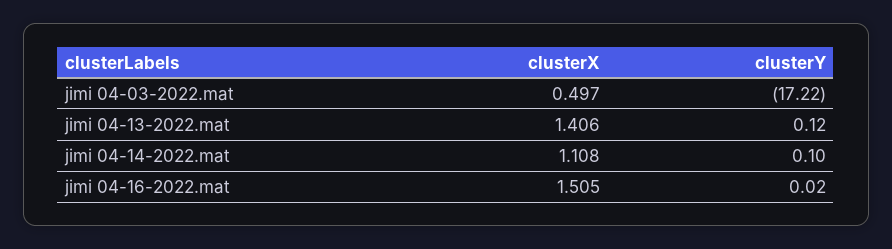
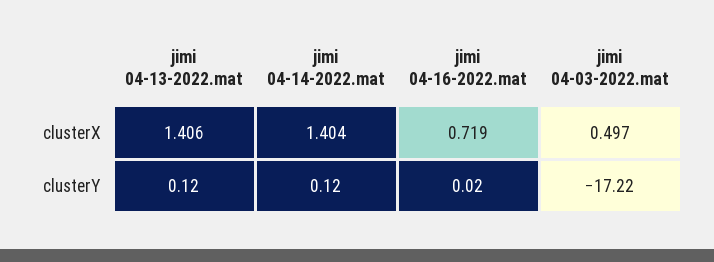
clusterX, jimi 04-14-2022.mat: 1.108 -> 1.404
clusterY, jimi 04-14-2022.mat: 0.1 -> 0.12
clusterX, jimi 04-16-2022.mat: 1.505 -> 0.719

